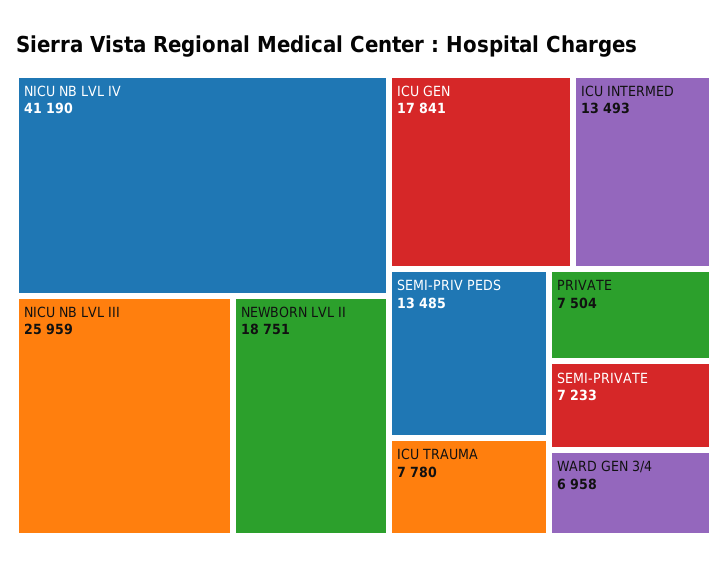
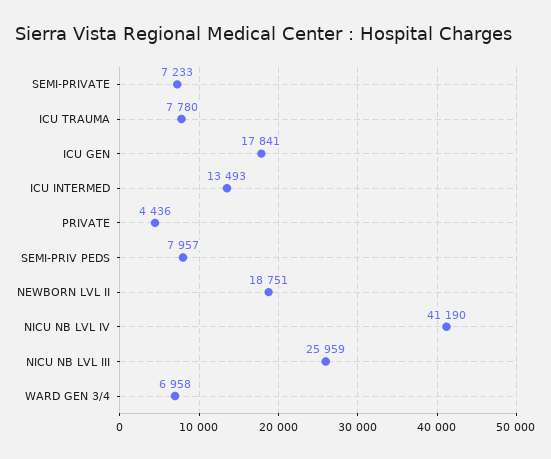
SEMI-PRIV PEDS: 13485 -> 7957
PRIVATE: 7504 -> 4436

